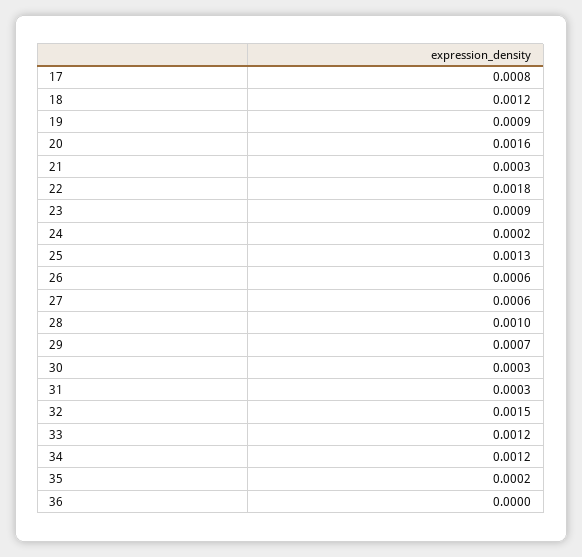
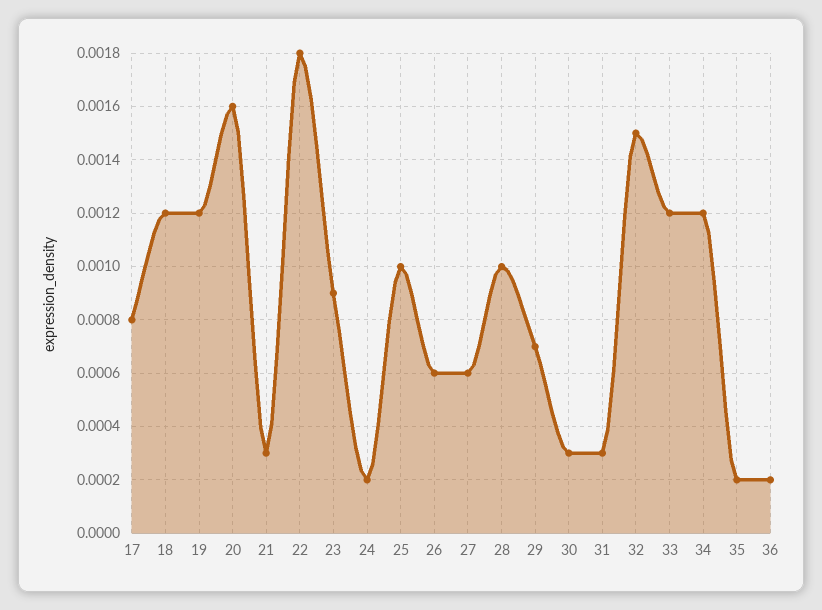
19: 0.0009 -> 0.0012
25: 0.0013 -> 0.001
36: 0 -> 0.0002

